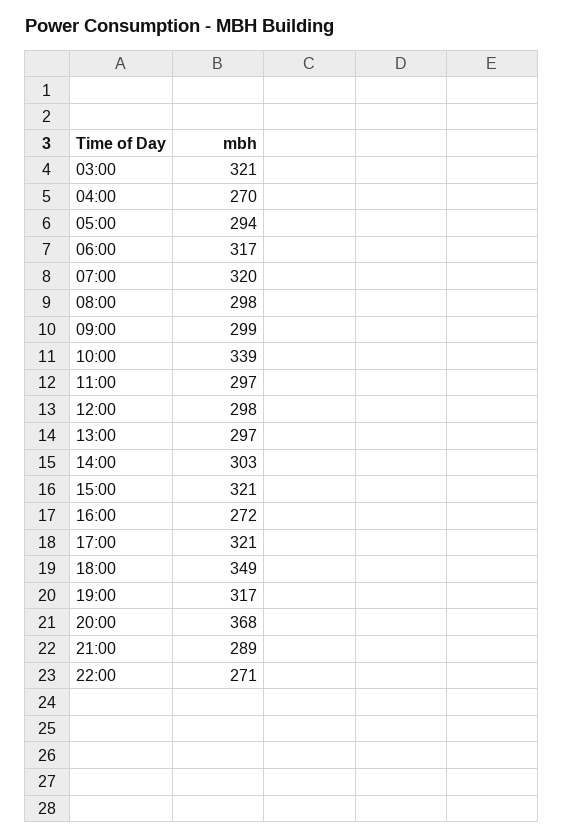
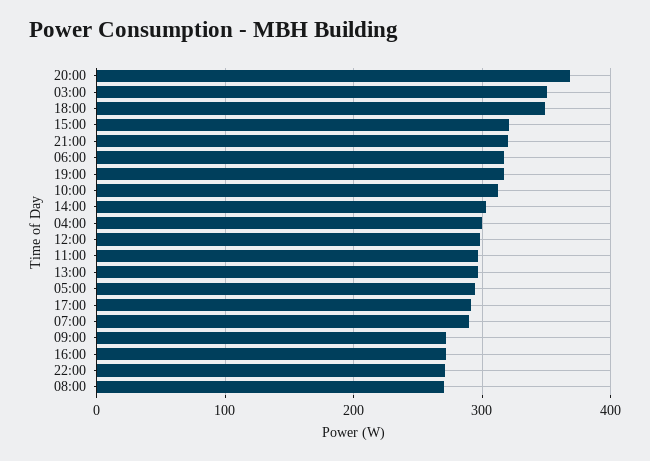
03:00: 321 -> 350
04:00: 270 -> 300
07:00: 320 -> 290
08:00: 298 -> 270
09:00: 299 -> 270
10:00: 339 -> 310
17:00: 321 -> 290
21:00: 289 -> 320

